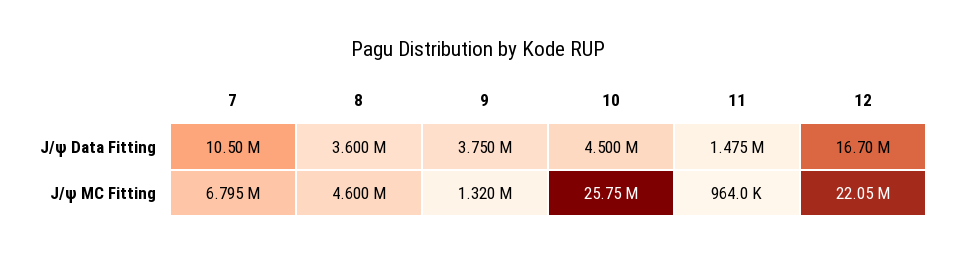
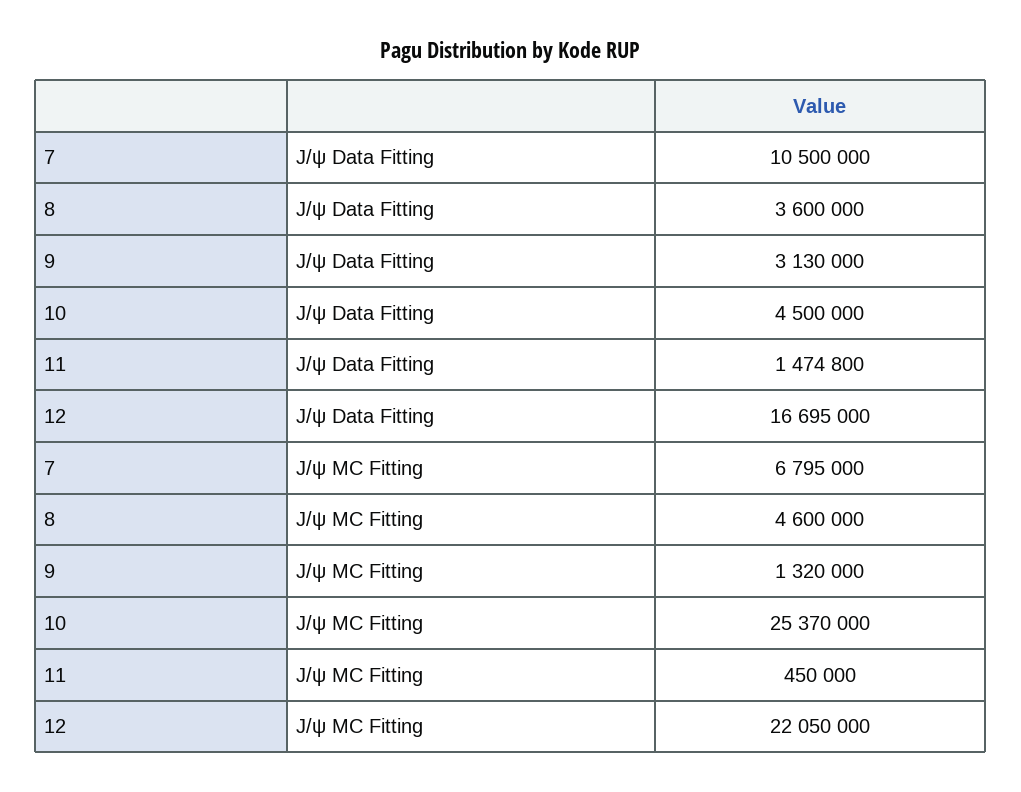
9, J/ψ Data Fitting: 3750000 -> 3130000
10, J/ψ MC Fitting: 25750000 -> 25370000
11, J/ψ MC Fitting: 964000 -> 450000

